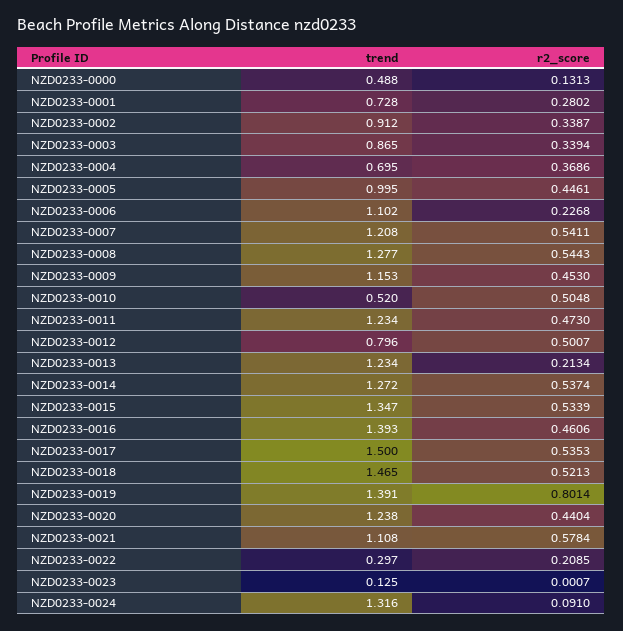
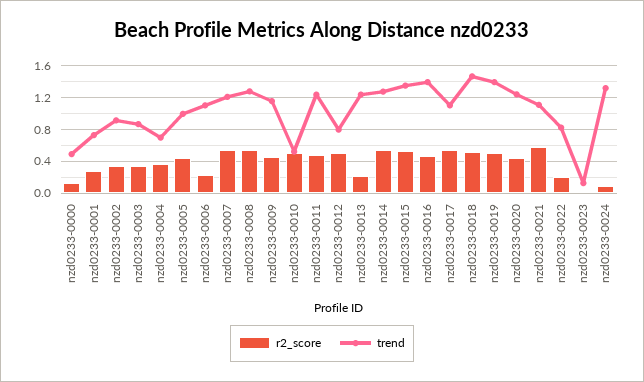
trend, NZD0233-0017: 1.5 -> 1.1
r2_score, NZD0233-0019: 0.8014 -> 0.5
trend, NZD0233-0022: 0.297 -> 0.8

